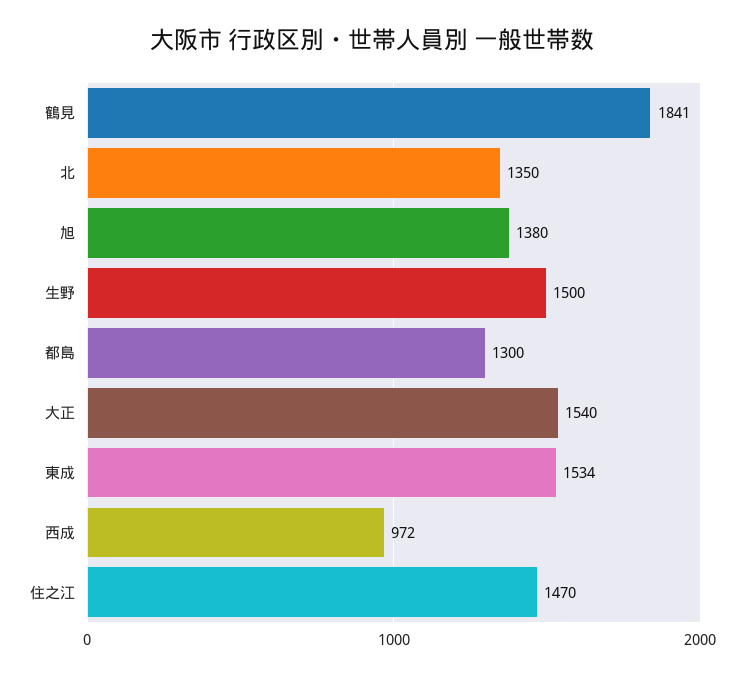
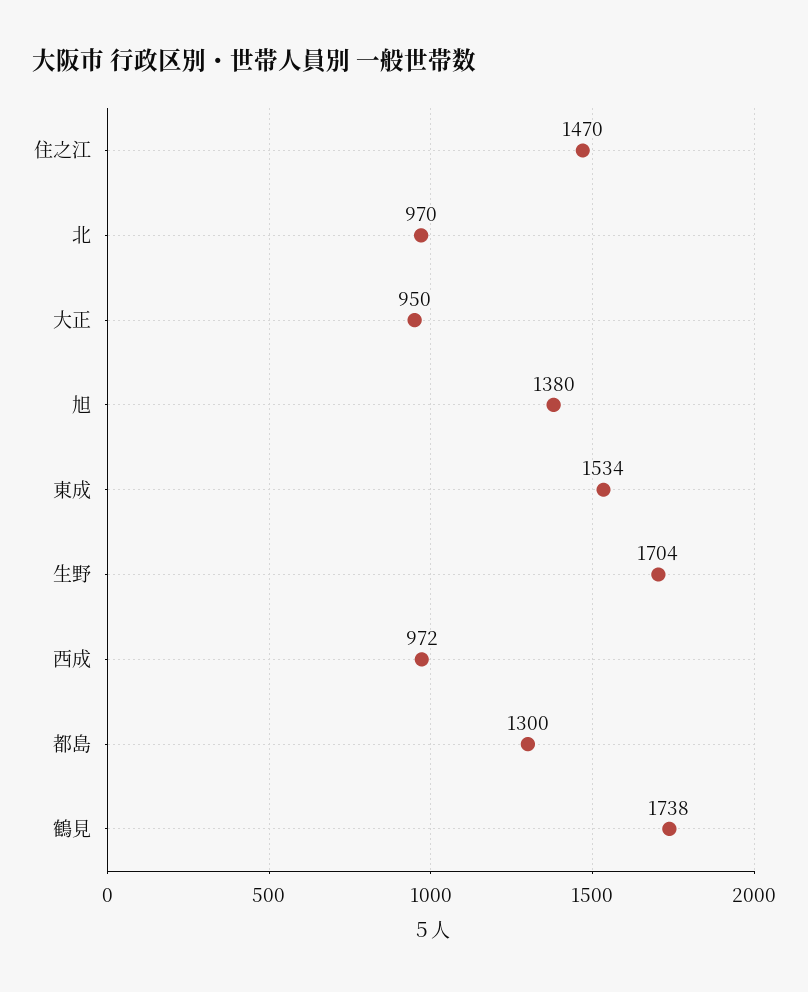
鶴見: 1841 -> 1738
北: 1350 -> 970
生野: 1500 -> 1704
大正: 1540 -> 950

